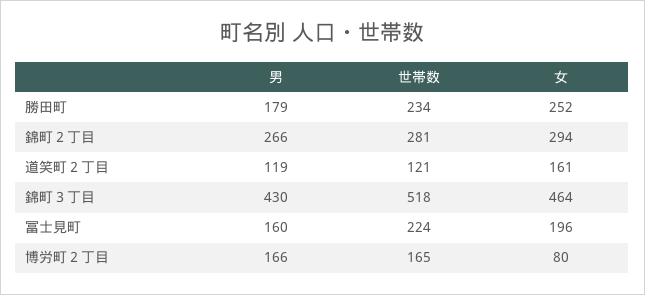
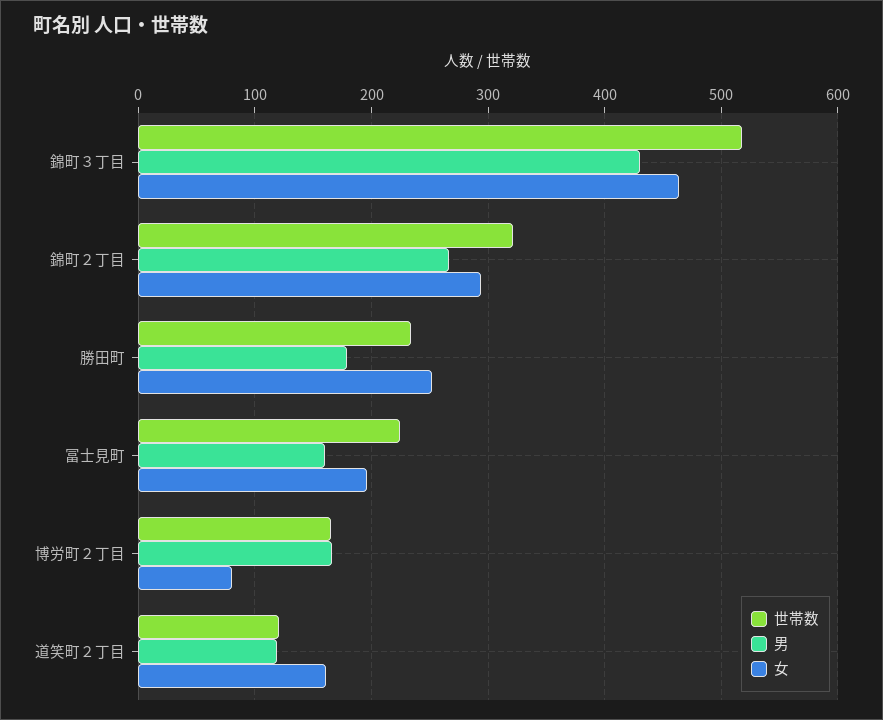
世帯数, 錦町２丁目: 281 -> 320

